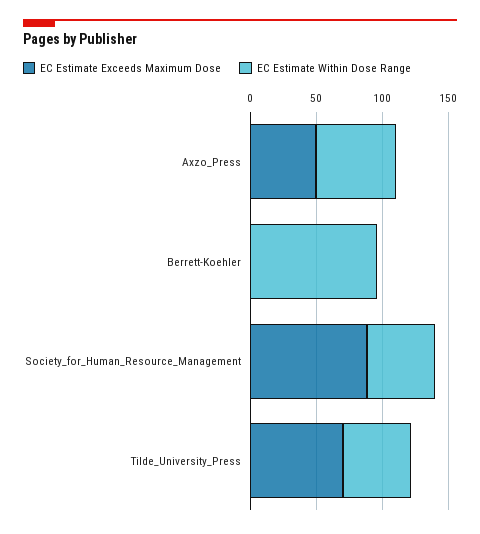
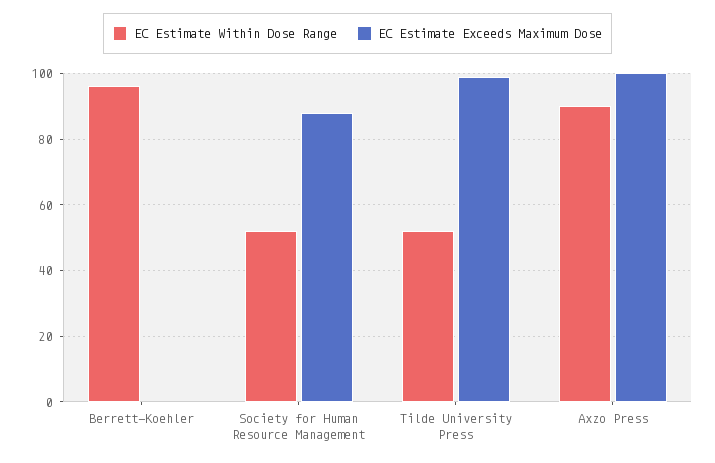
EC Estimate Exceeds Maximum Dose, Axzo_Press: 50 -> 100
EC Estimate Within Dose Range, Axzo_Press: 60 -> 90
EC Estimate Exceeds Maximum Dose, Tilde_University_Press: 70 -> 100

